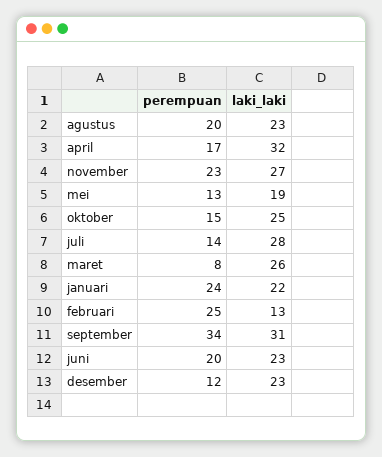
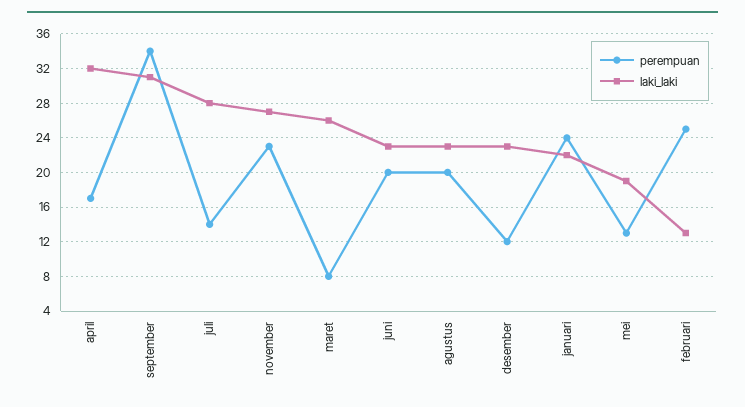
perempuan, oktober: 15 -> none
laki_laki, oktober: 25 -> none

